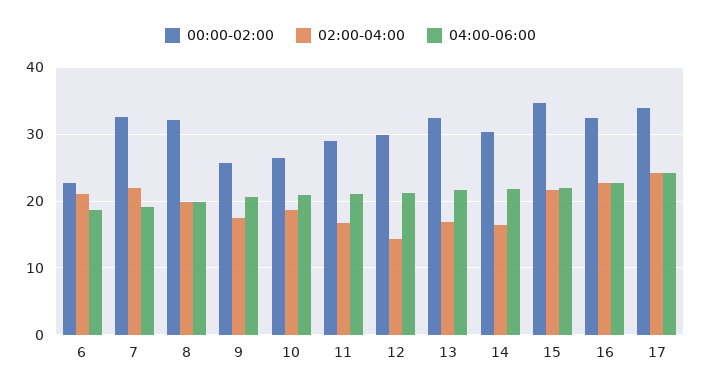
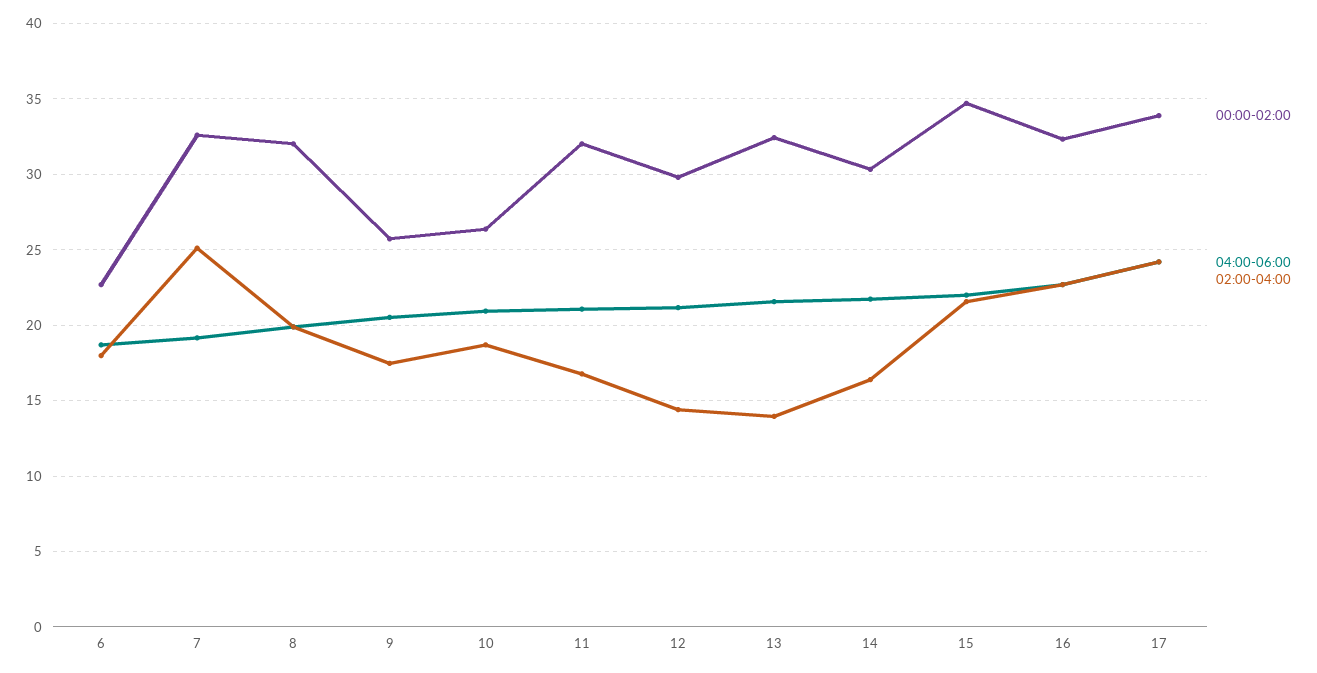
02:00-04:00, 6: 21 -> 18
02:00-04:00, 7: 22 -> 25
00:00-02:00, 11: 29 -> 32
02:00-04:00, 13: 17 -> 14

